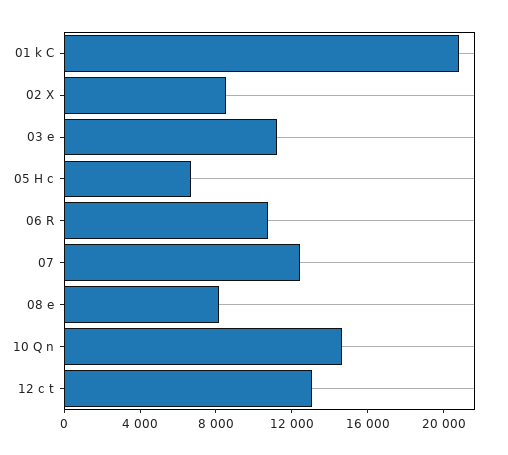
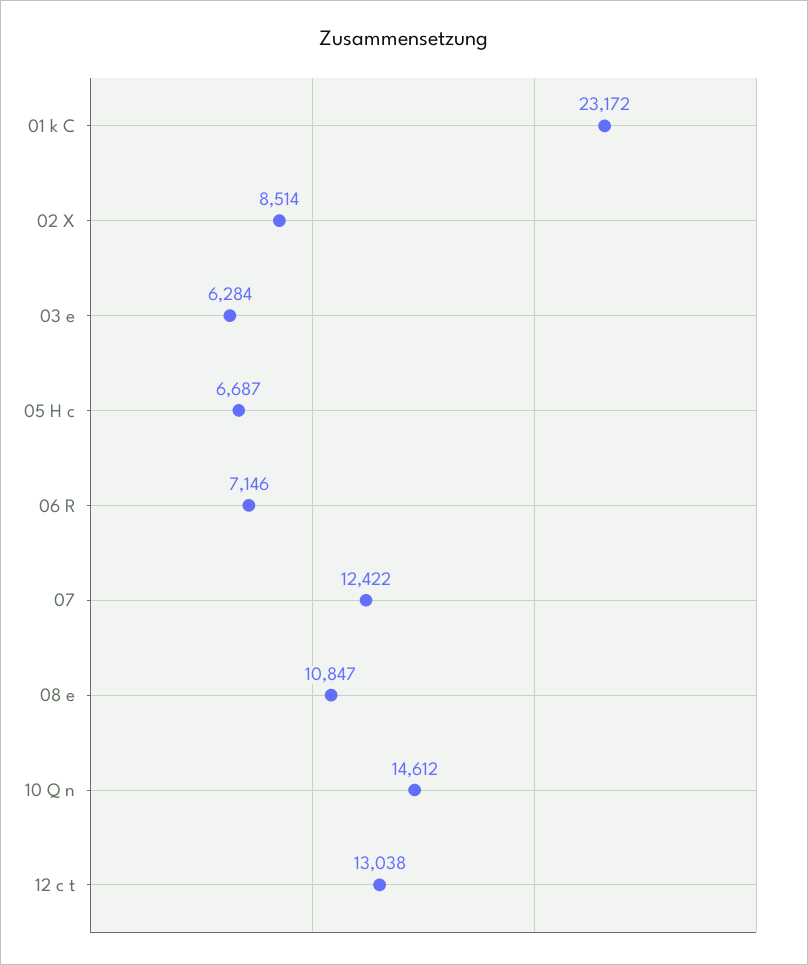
01 k C: 21000 -> 23172
03 e: 11000 -> 6284
06 R: 11000 -> 7146
08 e: 8000 -> 10847

